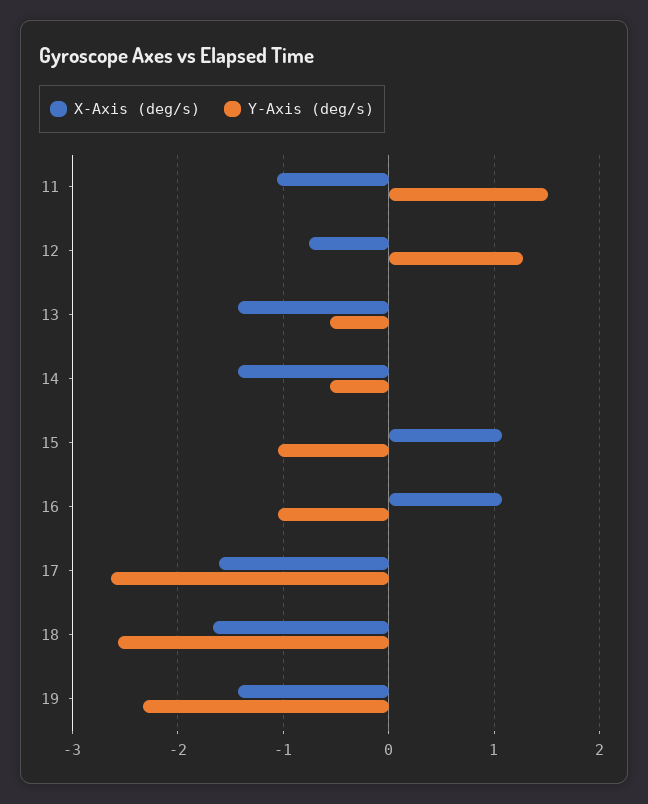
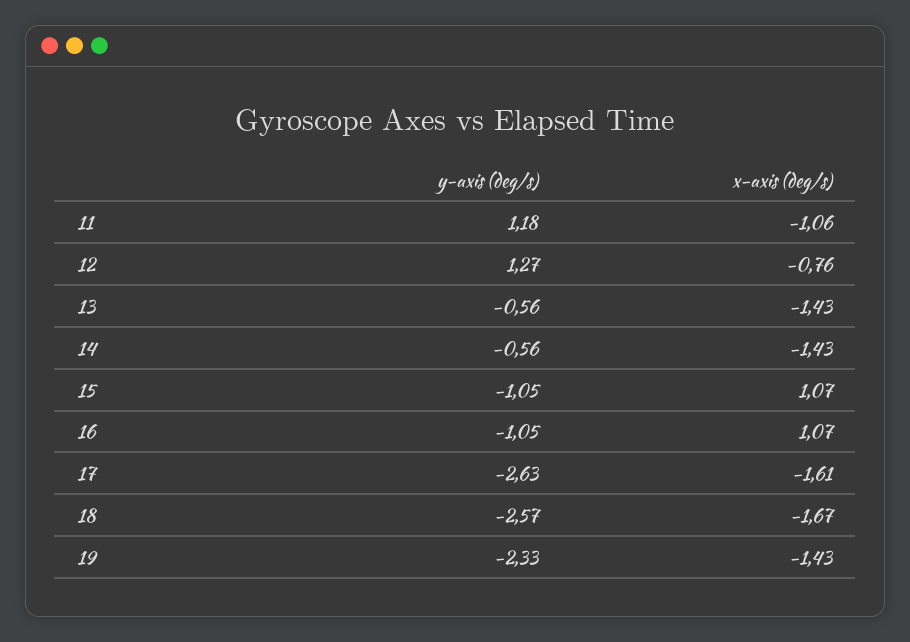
Y-Axis (deg/s), 11: 1.5 -> 1.18

